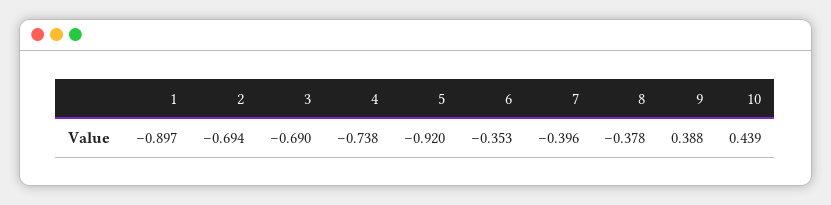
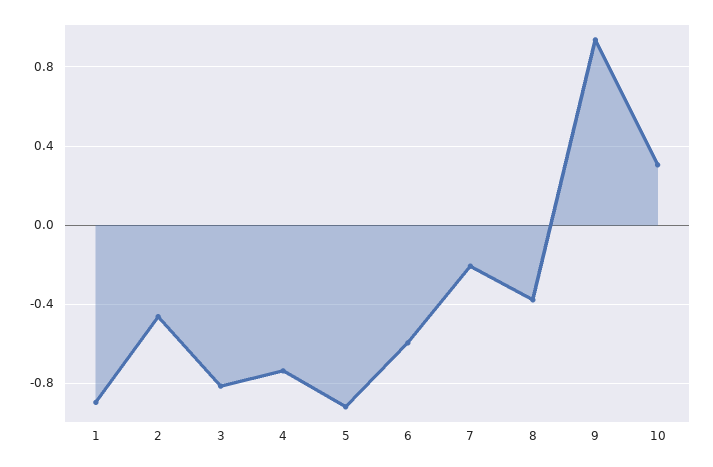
2: -0.694 -> -0.45
3: -0.69 -> -0.8
6: -0.353 -> -0.6
7: -0.396 -> -0.2
9: 0.388 -> 0.95
10: 0.439 -> 0.3

